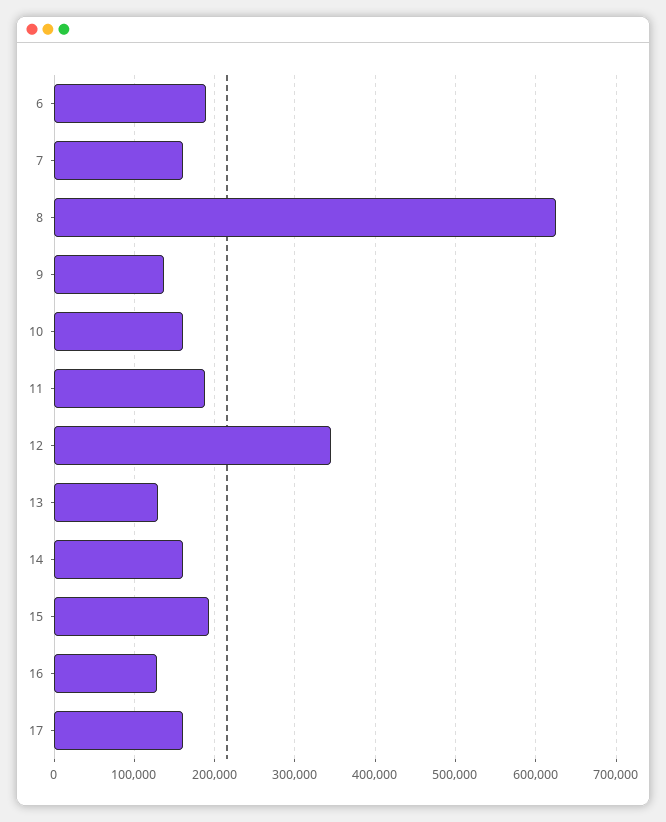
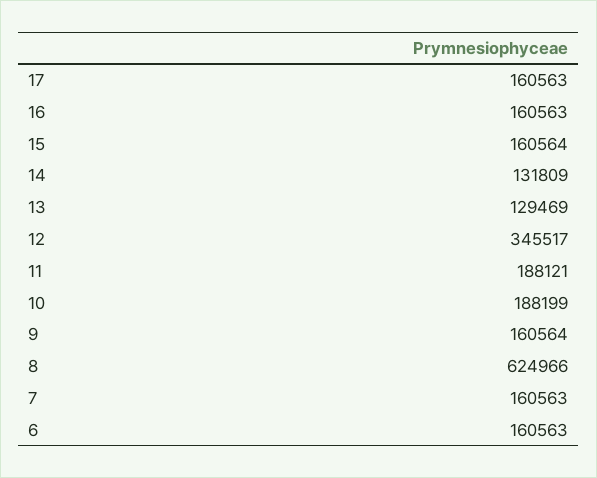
6: 190000 -> 160563
9: 140000 -> 160564
10: 160000 -> 188199
14: 160000 -> 131809
15: 190000 -> 160564
16: 130000 -> 160563

